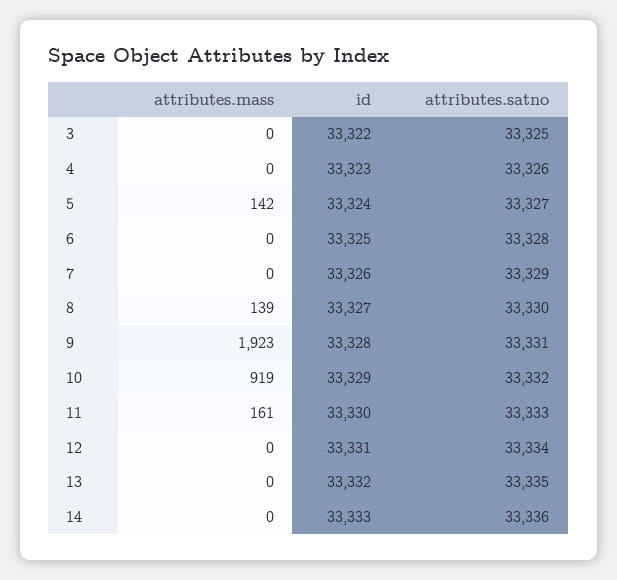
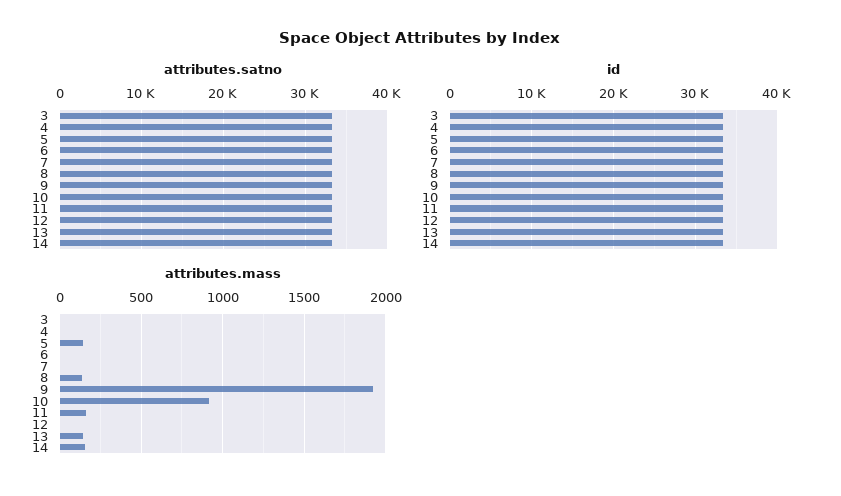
attributes.mass, 13: 0 -> 150
attributes.mass, 14: 0 -> 150

